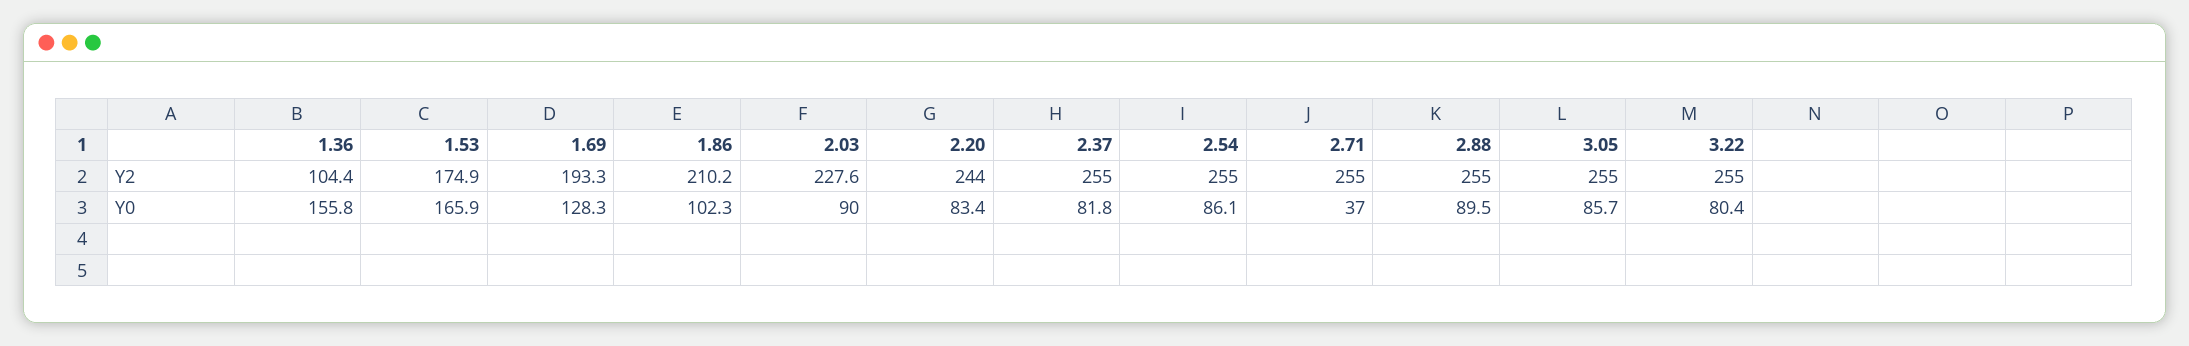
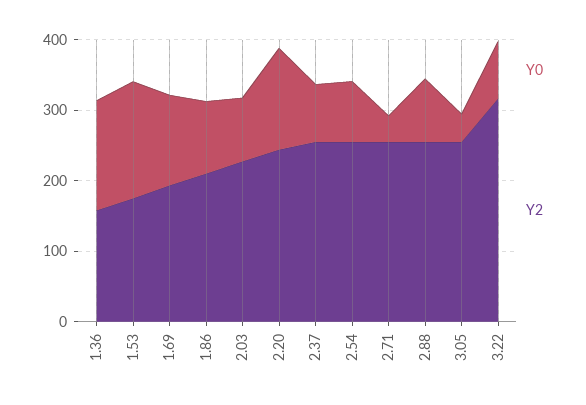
Y2, 1.36: 104.4 -> 160
Y2, 3.22: 255 -> 320
Y0, 2.20: 83.4 -> 140
Y0, 3.05: 85.7 -> 40

